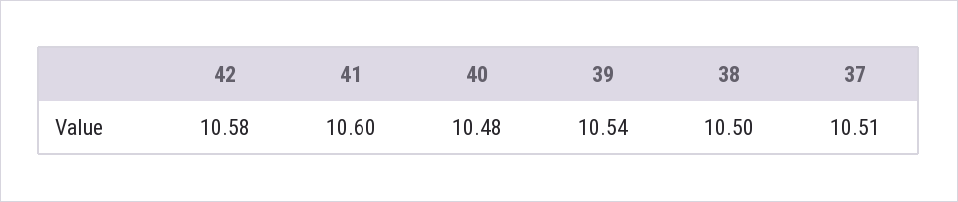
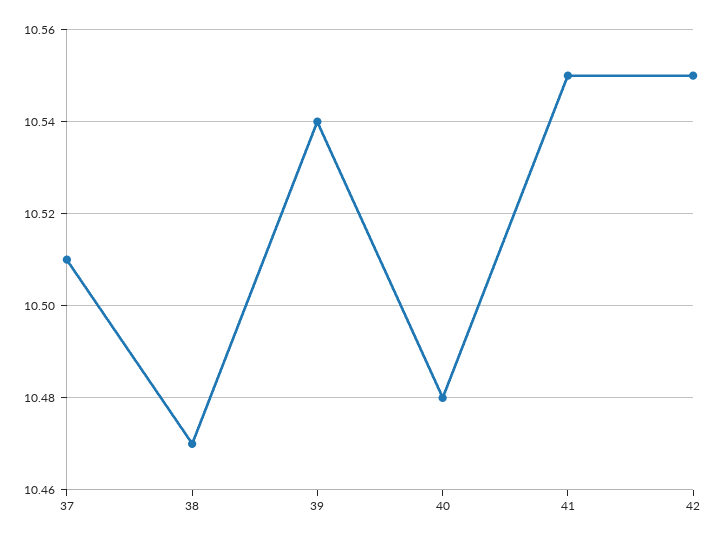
42: 10.58 -> 10.55
41: 10.6 -> 10.55
38: 10.5 -> 10.47

